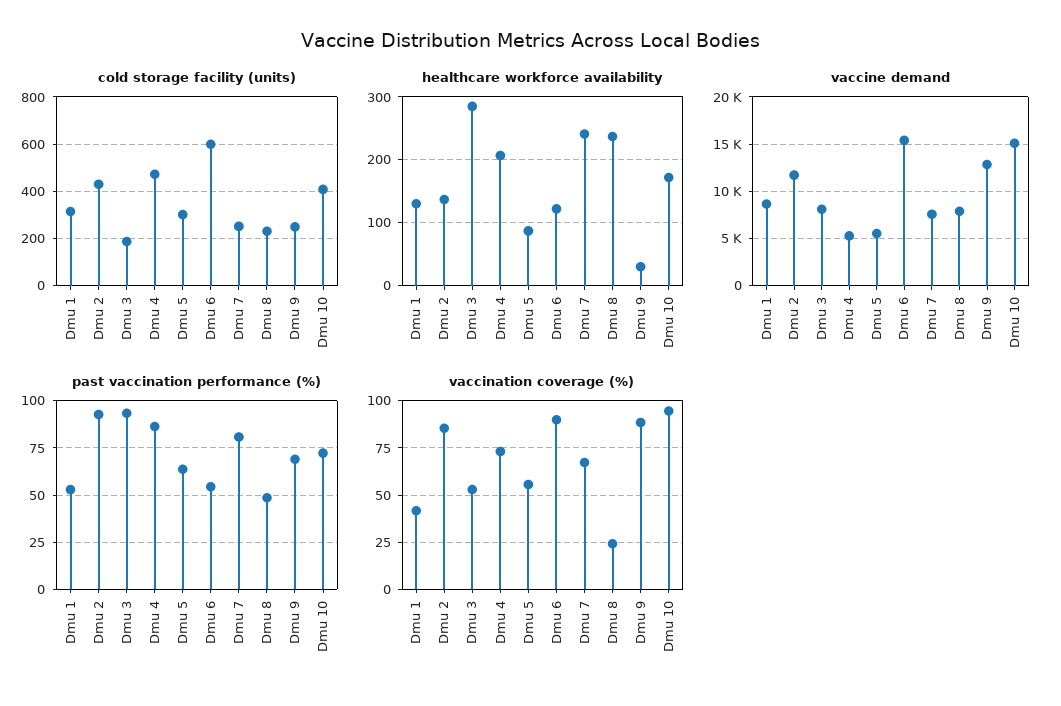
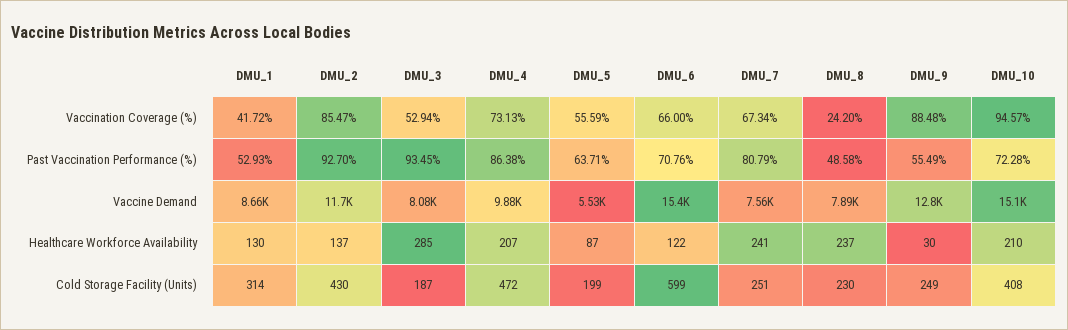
cold storage facility (units), Dmu 5: 300 -> 199
healthcare workforce availability, Dmu 10: 170 -> 210
vaccine demand, Dmu 4: 5000 -> 9880
past vaccination performance (%), Dmu 6: 55 -> 70.76
past vaccination performance (%), Dmu 9: 70 -> 55.49
vaccination coverage (%), Dmu 6: 90 -> 66

